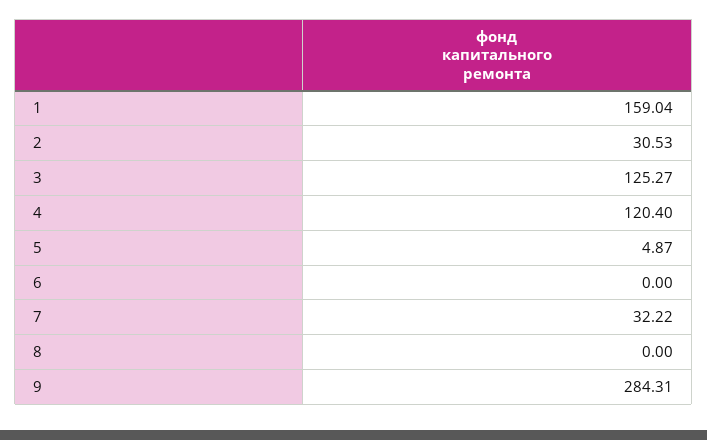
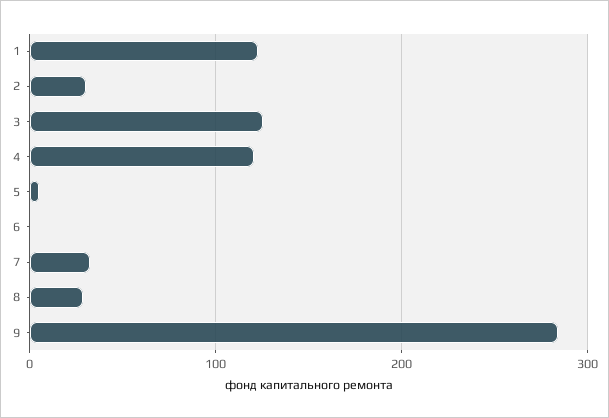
1: 159.04 -> 120
8: 0 -> 30

